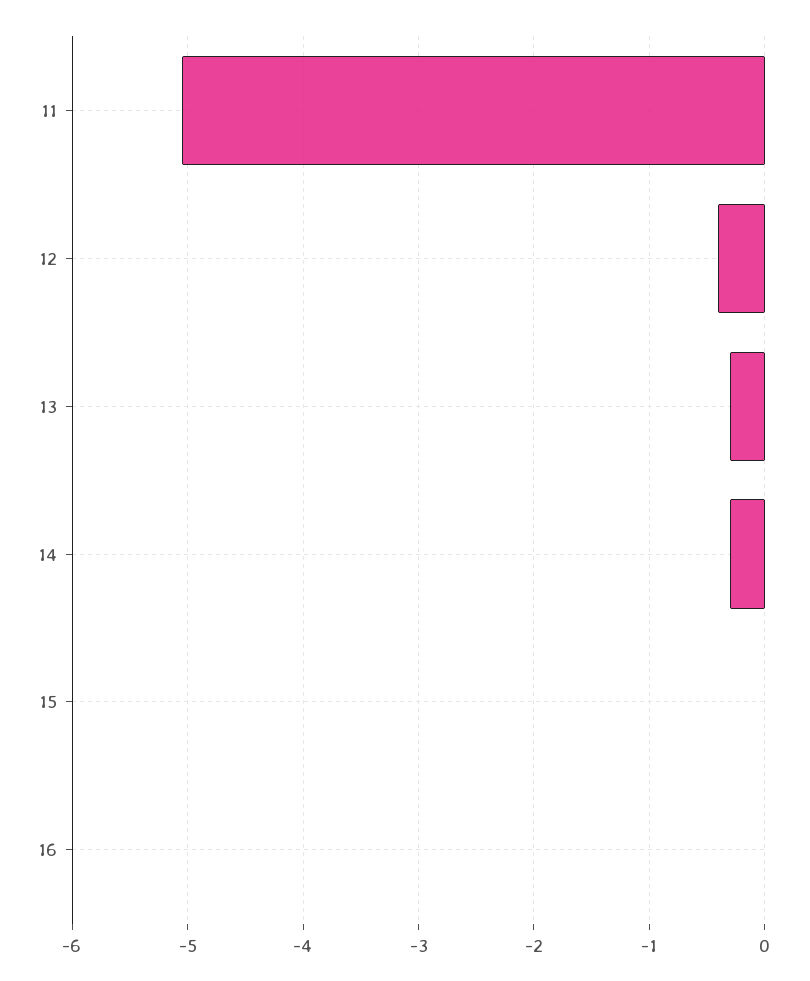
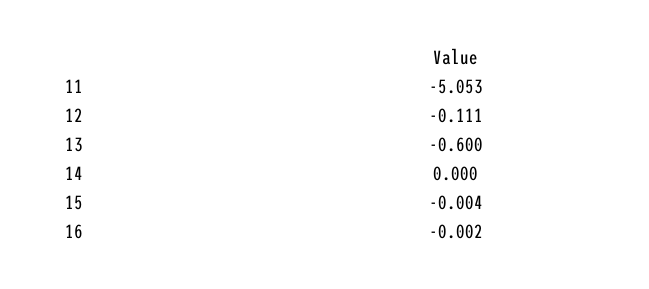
12: -0.4 -> -0.111
13: -0.3 -> -0.6
14: -0.3 -> 0

